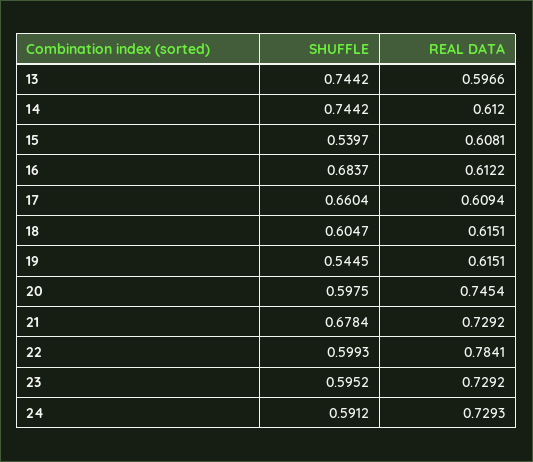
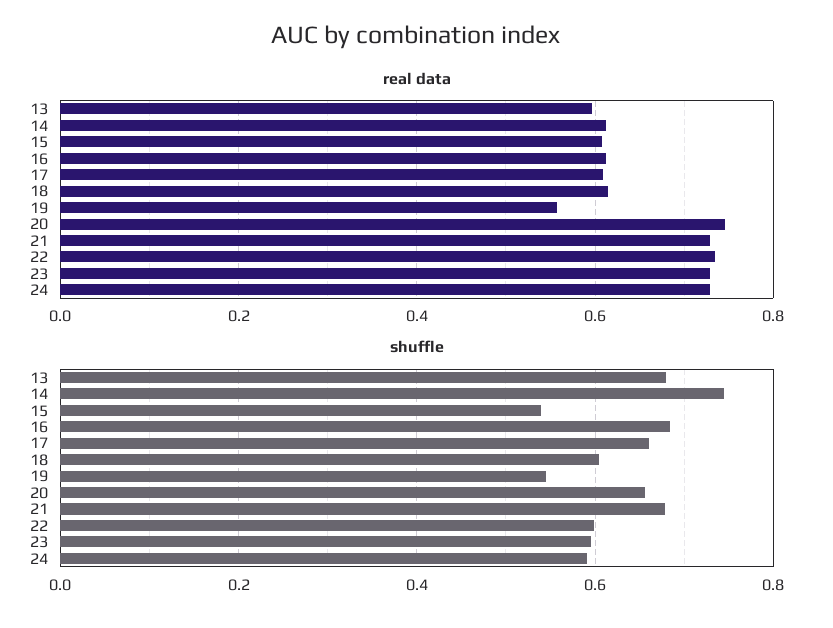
SHUFFLE, 13: 0.7442 -> 0.68
REAL DATA, 19: 0.6151 -> 0.56
SHUFFLE, 20: 0.5975 -> 0.66
REAL DATA, 22: 0.7841 -> 0.74

